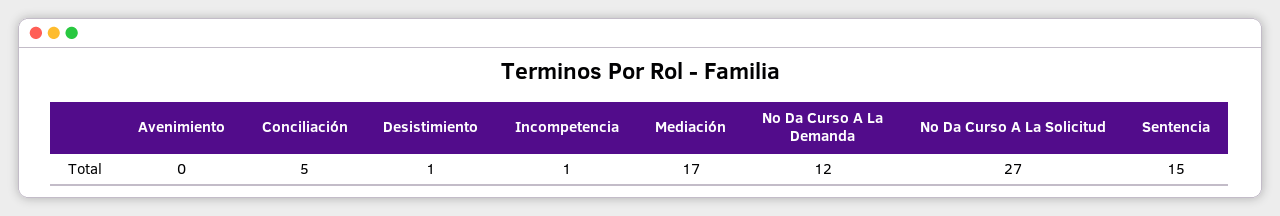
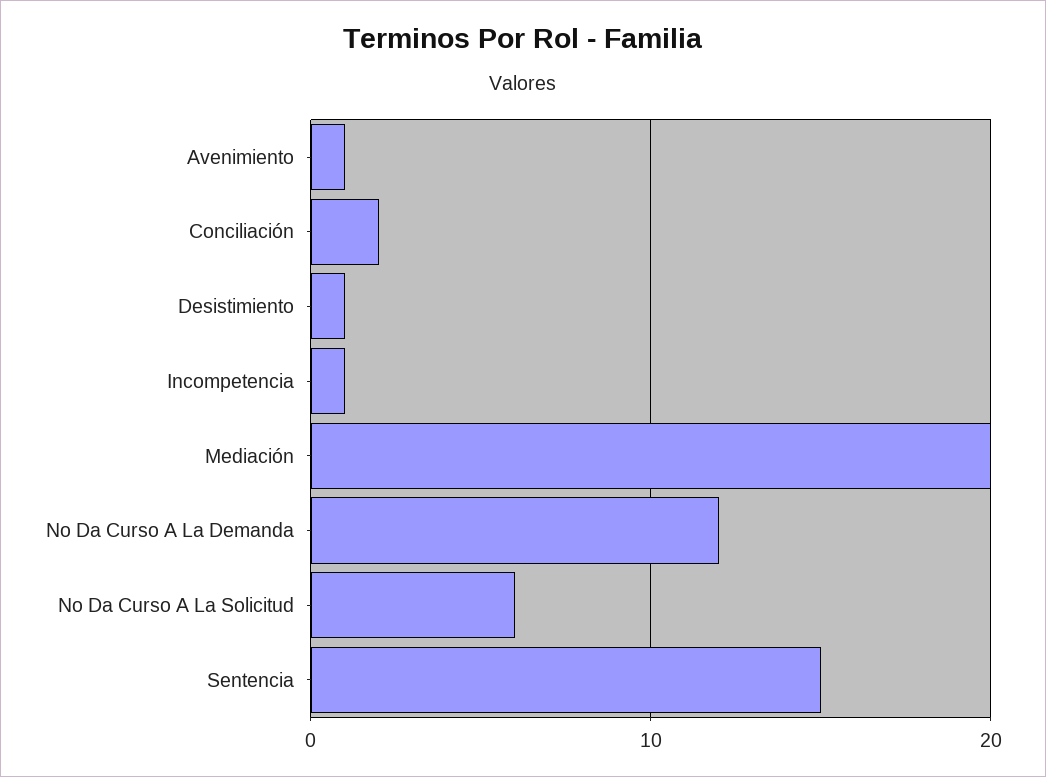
Avenimiento: 0 -> 1
Conciliación: 5 -> 2
Mediación: 17 -> 20
No Da Curso A La Solicitud: 27 -> 6

